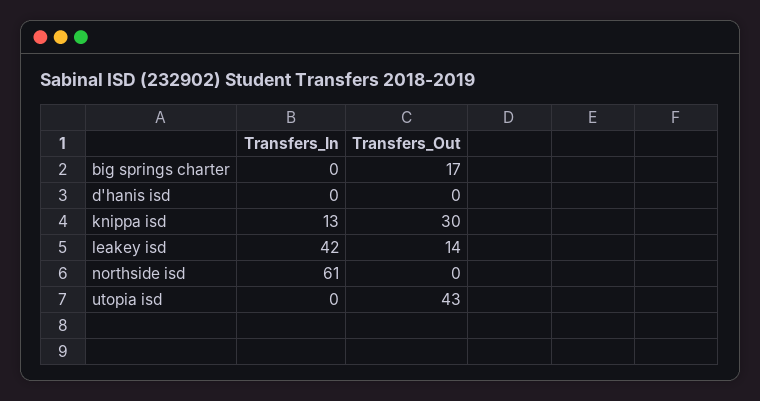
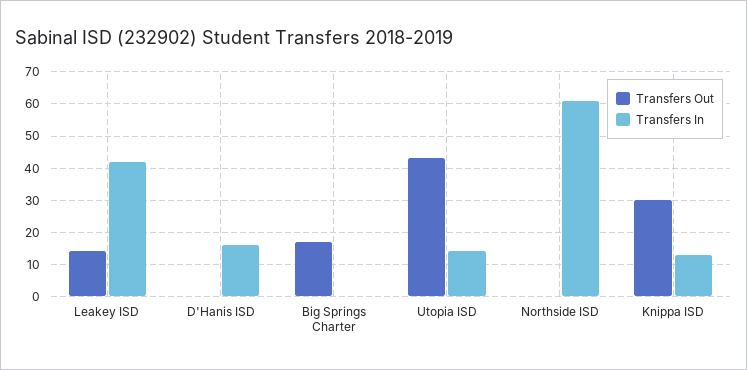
Transfers_In, d'hanis isd: 0 -> 15
Transfers_In, utopia isd: 0 -> 15

